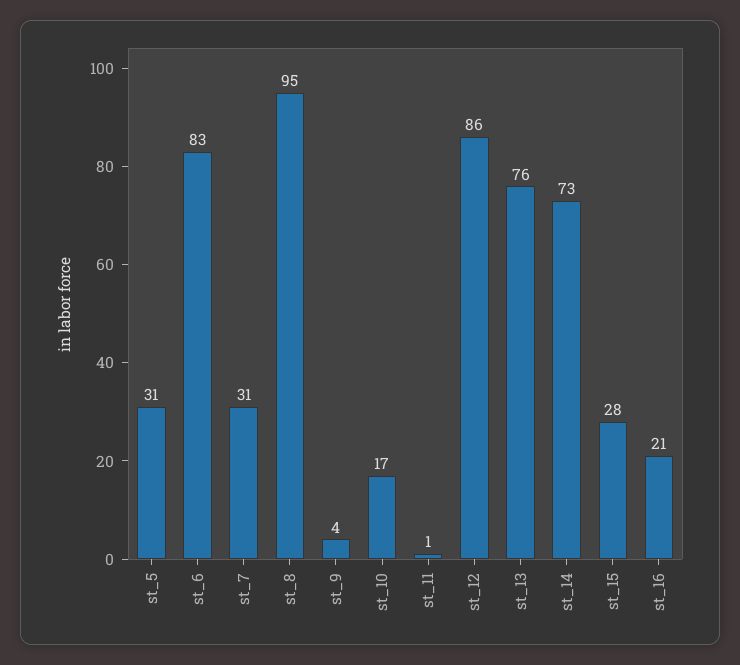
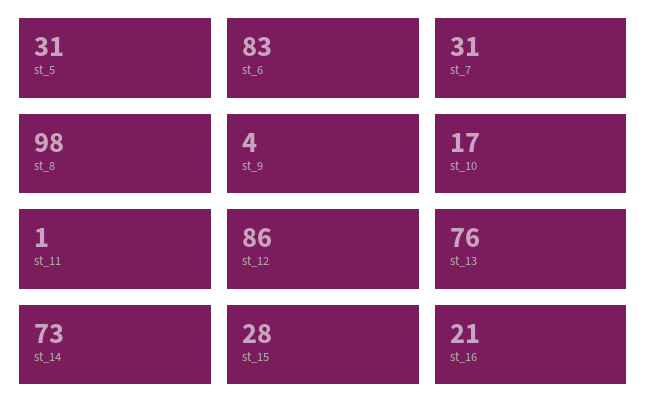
st_8: 95 -> 98

